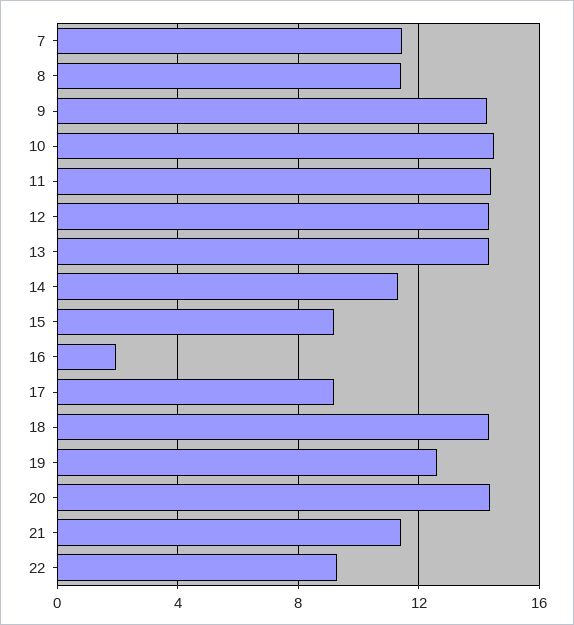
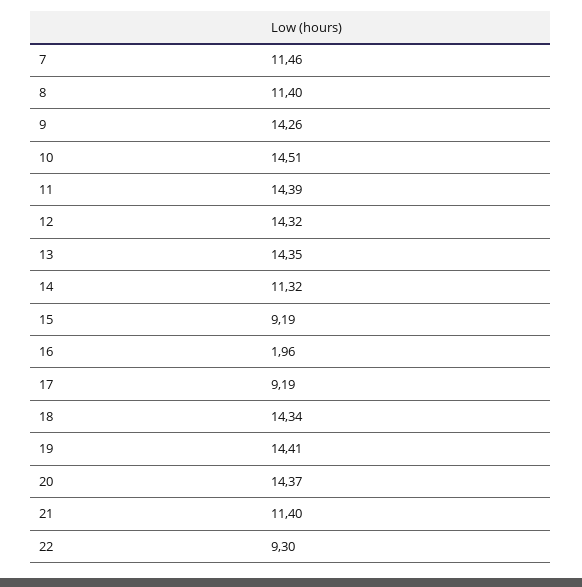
19: 12.5 -> 14.41

